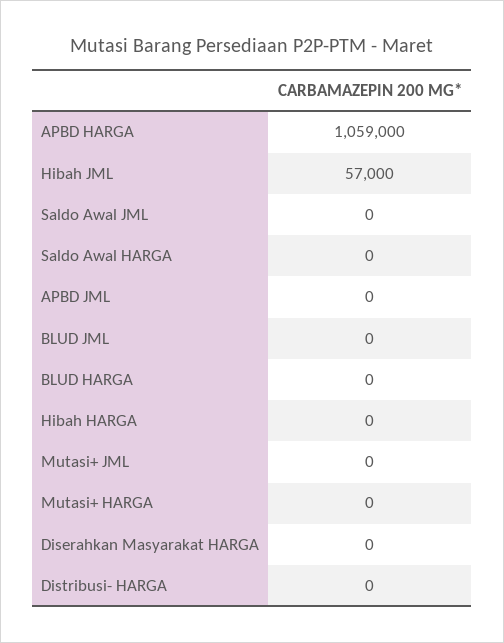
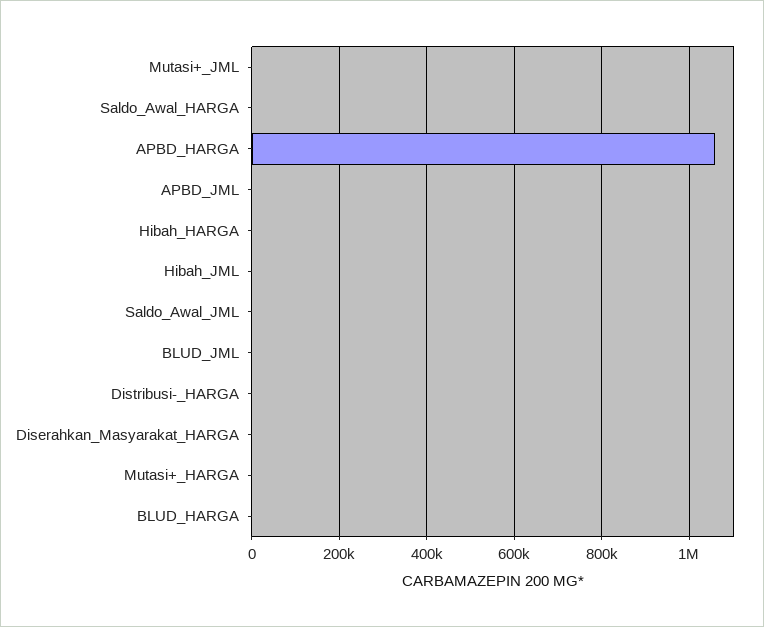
Hibah JML: 57000 -> 0

